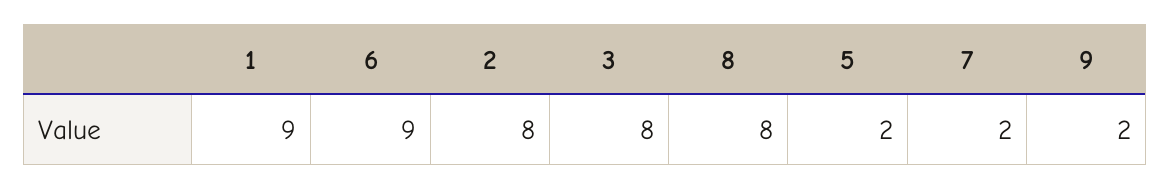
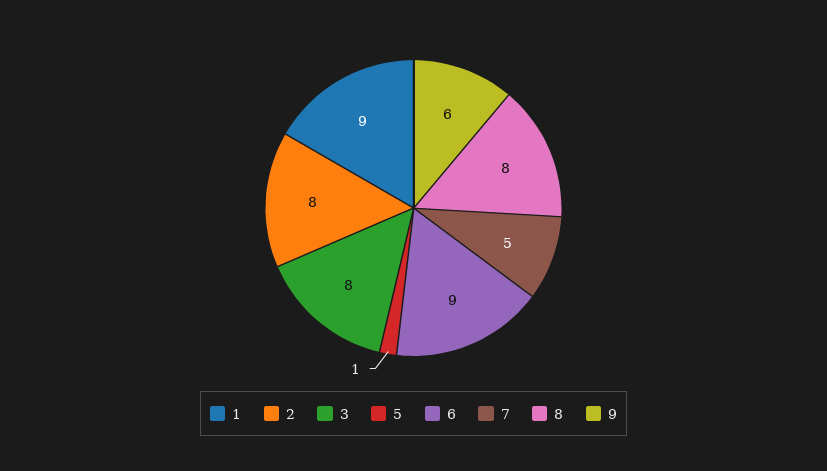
5: 2 -> 1
7: 2 -> 5
9: 2 -> 6

